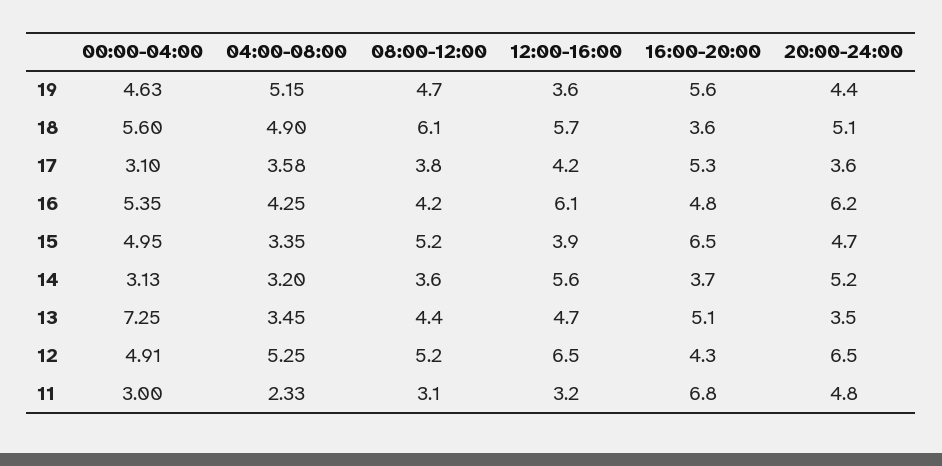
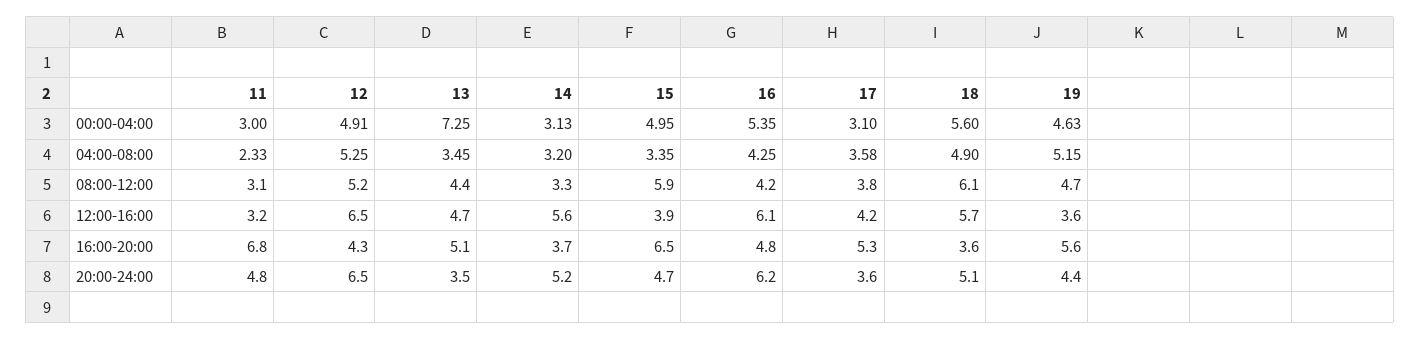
08:00-12:00, 15: 5.2 -> 5.9
08:00-12:00, 14: 3.6 -> 3.3

